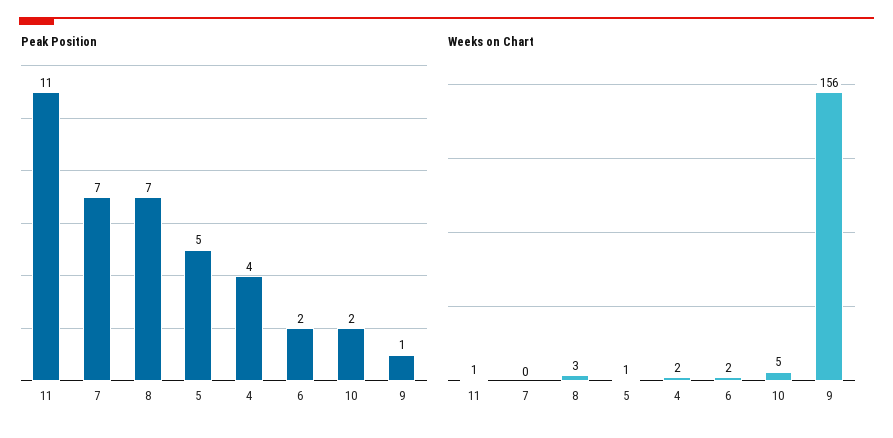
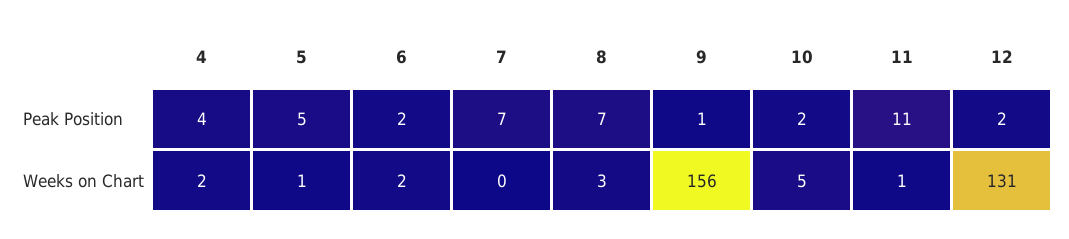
Peak Position, 12: none -> 2
Weeks on Chart, 12: none -> 131

